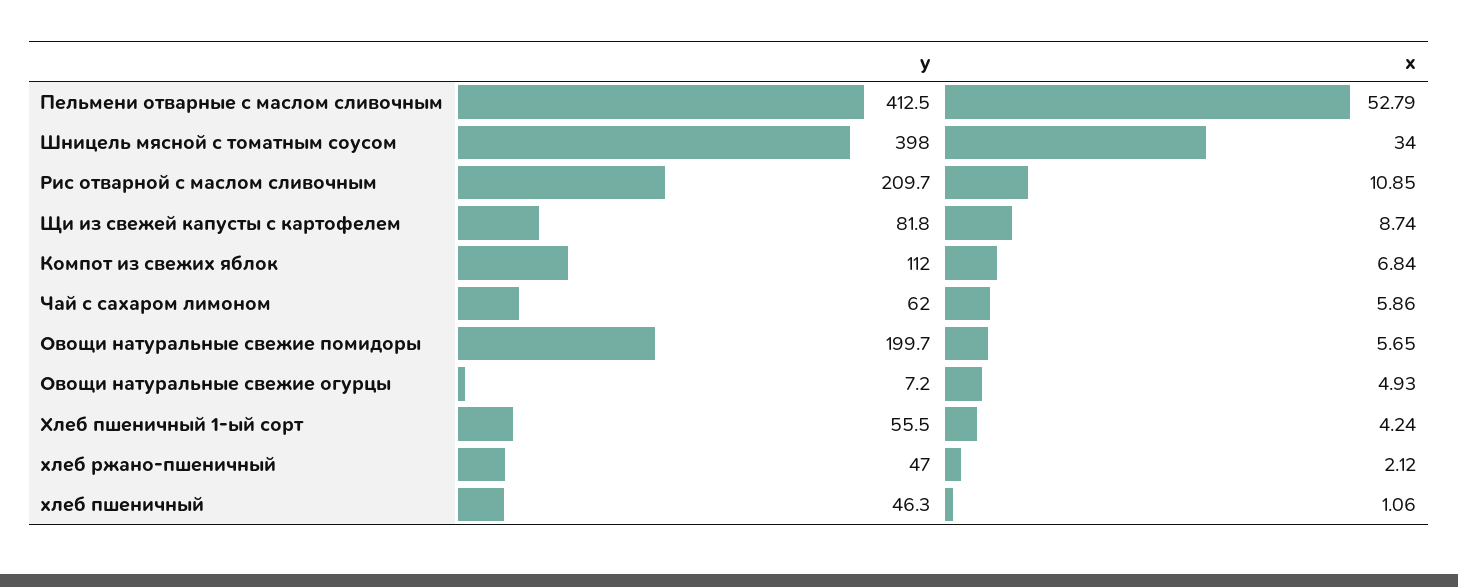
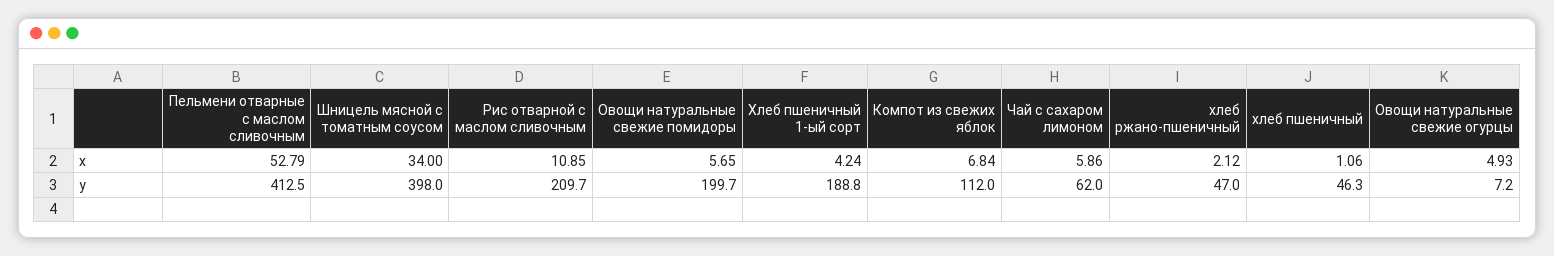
y, Щи из свежей капусты с картофелем: 81.8 -> none
x, Щи из свежей капусты с картофелем: 8.74 -> none
y, Хлеб пшеничный 1-ый сорт: 55.5 -> 188.8

